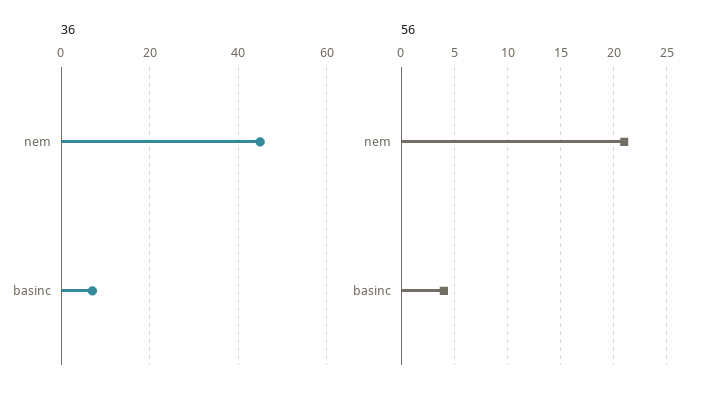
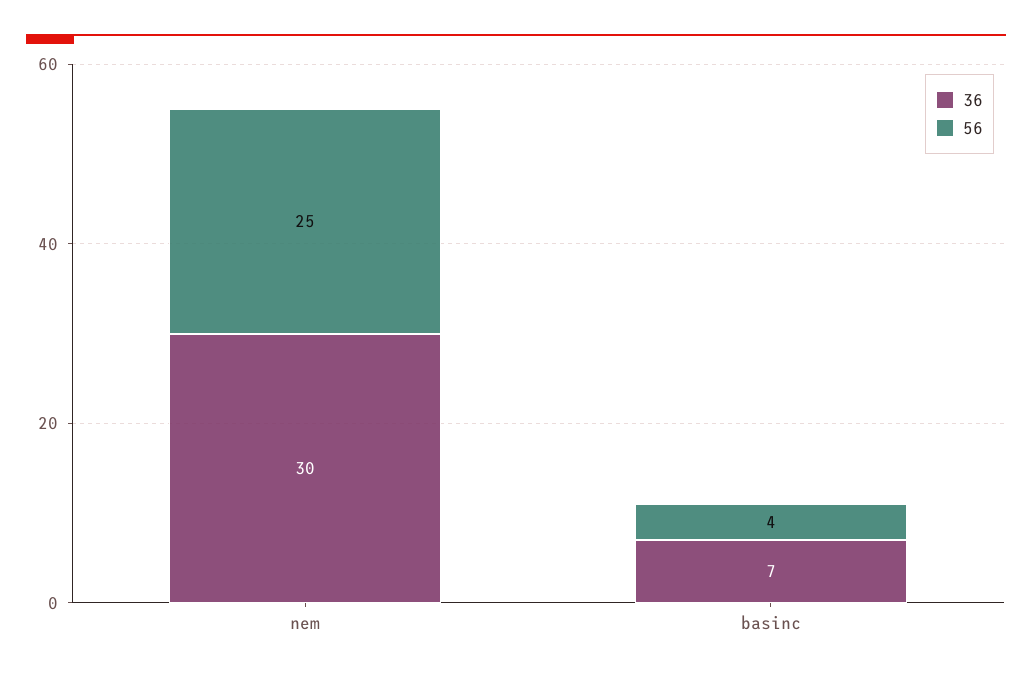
36, nem: 45 -> 30
56, nem: 21 -> 25

